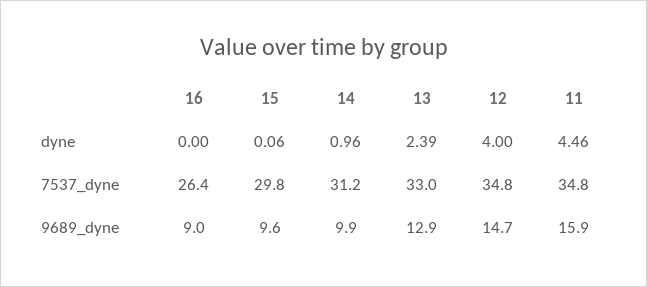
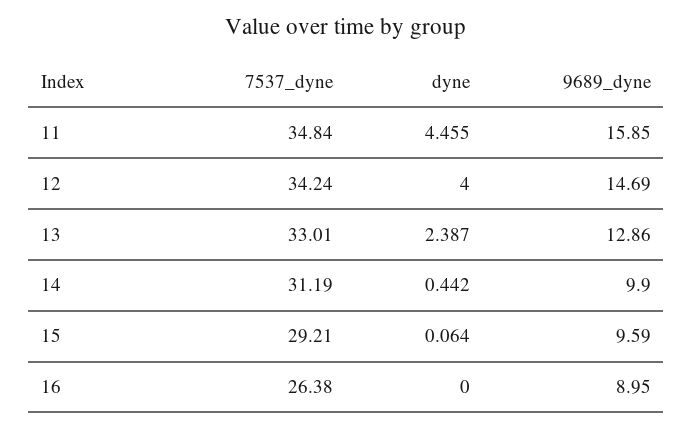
14, dyne: 0.96 -> 0.442
15, 7537_dyne: 29.8 -> 29.21
12, 7537_dyne: 34.8 -> 34.24

